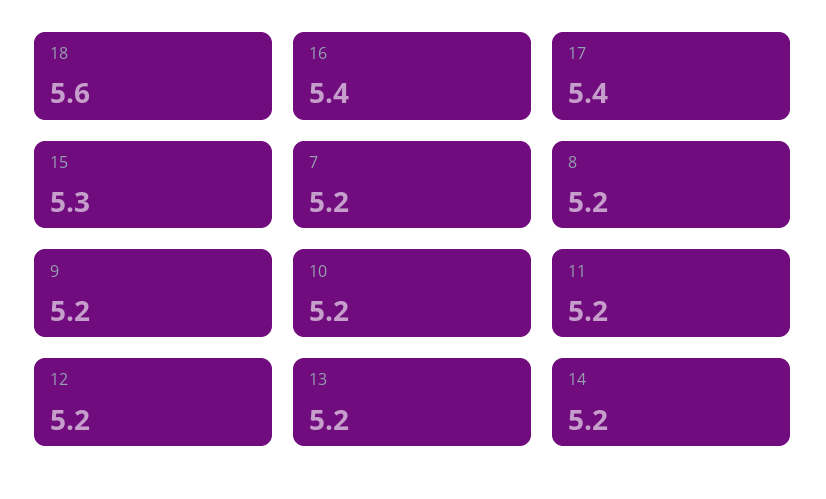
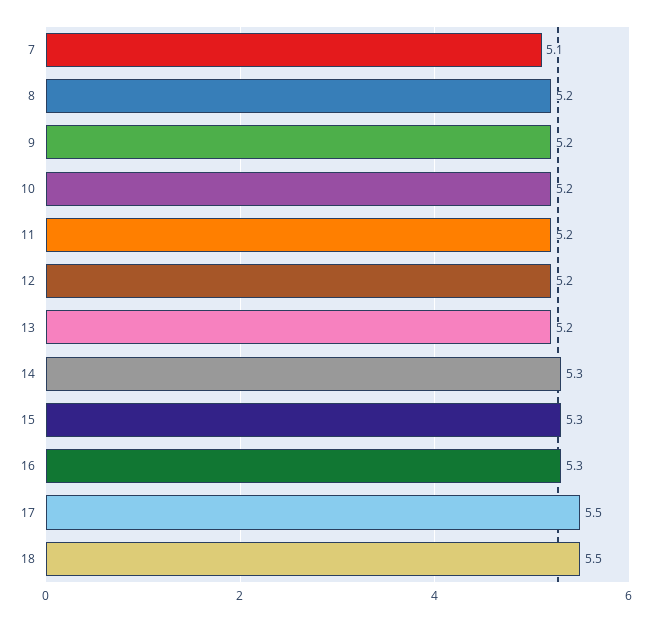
18: 5.6 -> 5.5
16: 5.4 -> 5.3
17: 5.4 -> 5.5
7: 5.2 -> 5.1
14: 5.2 -> 5.3

